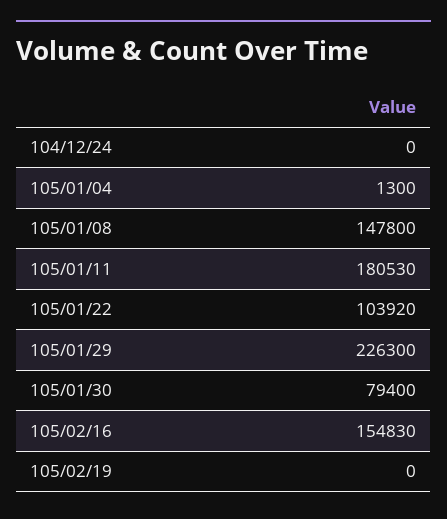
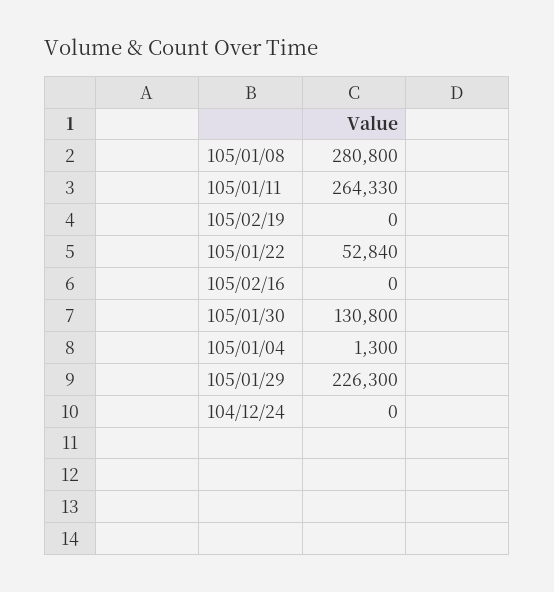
105/01/08: 147800 -> 280800
105/01/11: 180530 -> 264330
105/01/22: 103920 -> 52840
105/01/30: 79400 -> 130800
105/02/16: 154830 -> 0

